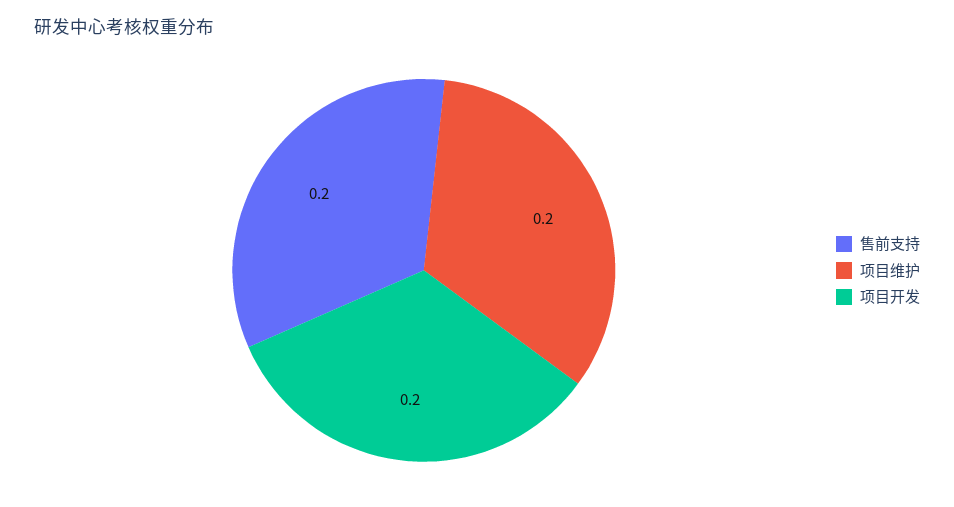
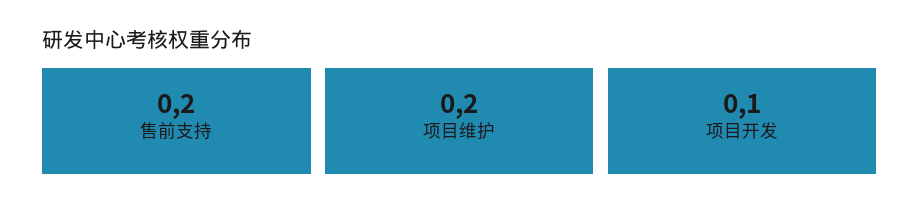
项目开发: 0.2 -> 0.1

